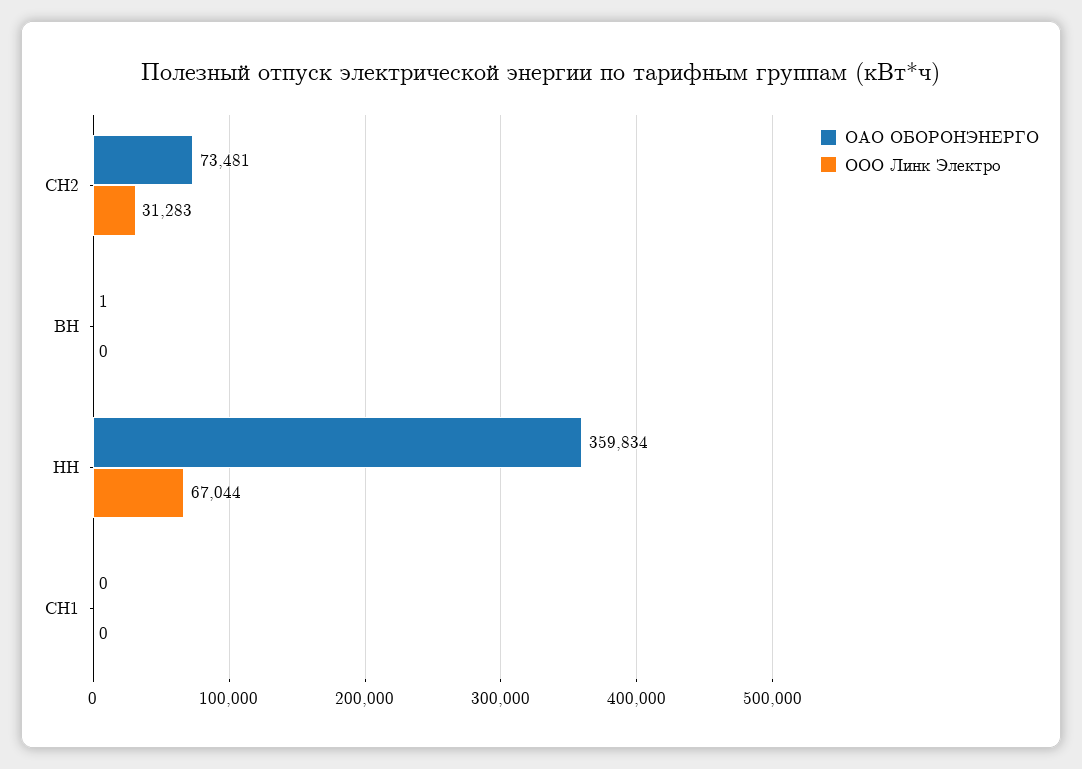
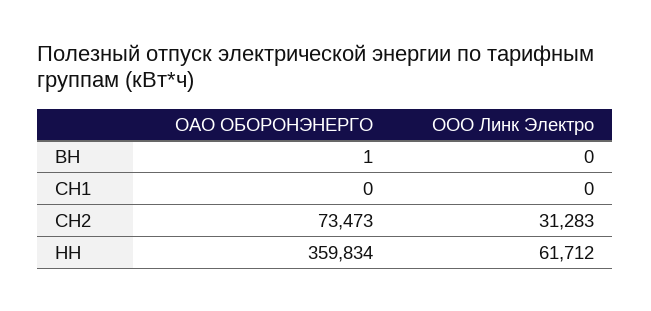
ОАО ОБОРОНЭНЕРГО, СН2: 73481 -> 73473
ООО Линк Электро, НН: 67044 -> 61712

